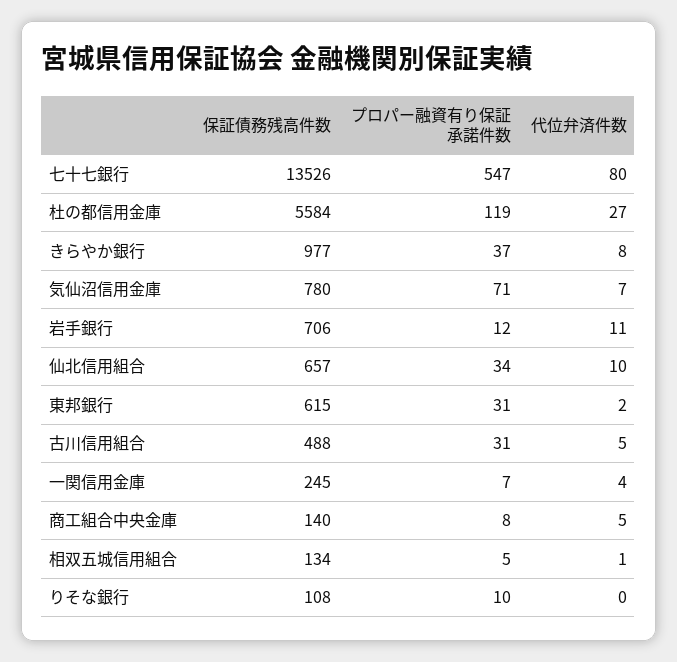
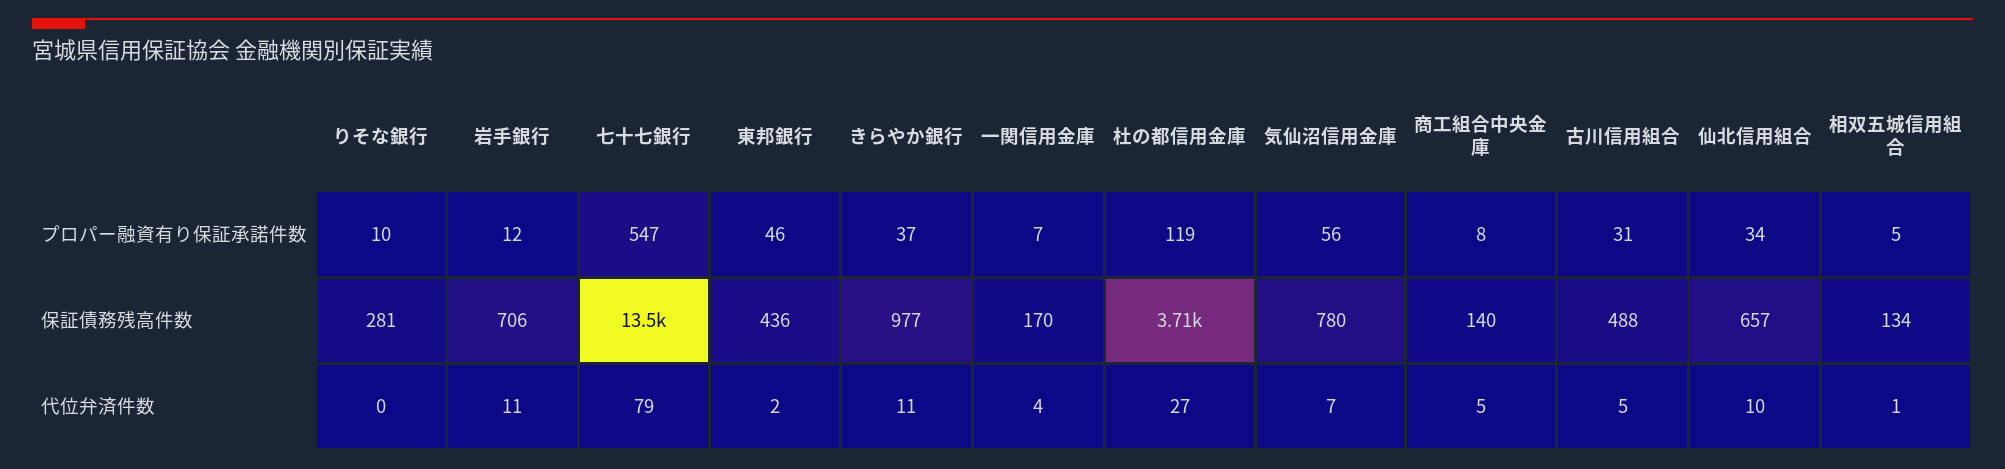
代位弁済件数, 七十七銀行: 80 -> 79
保証債務残高件数, 杜の都信用金庫: 5584 -> 3710
代位弁済件数, きらやか銀行: 8 -> 11
プロパー融資有り保証承諾件数, 気仙沼信用金庫: 71 -> 56
保証債務残高件数, 東邦銀行: 615 -> 436
プロパー融資有り保証承諾件数, 東邦銀行: 31 -> 46
保証債務残高件数, 一関信用金庫: 245 -> 170
保証債務残高件数, りそな銀行: 108 -> 281

